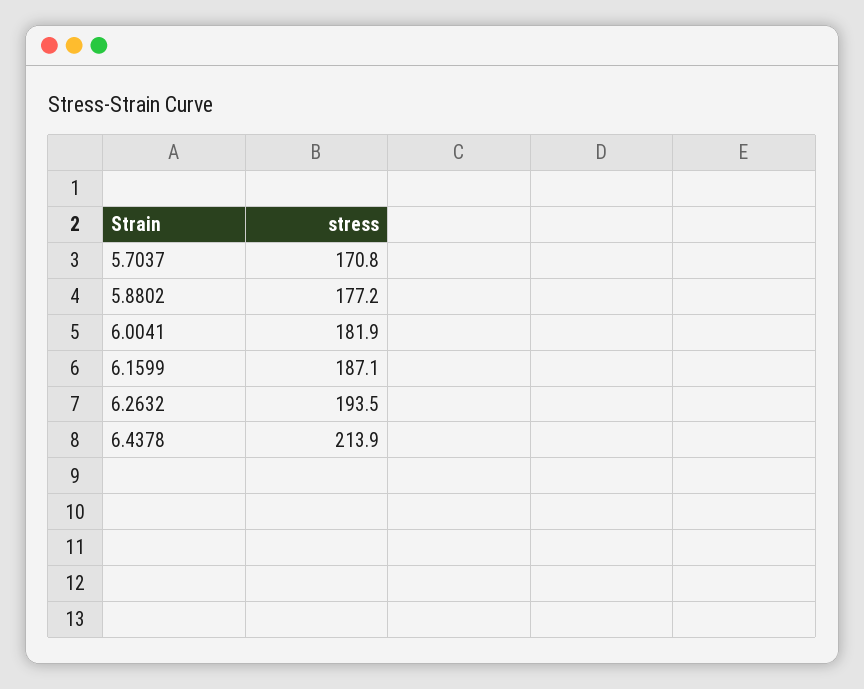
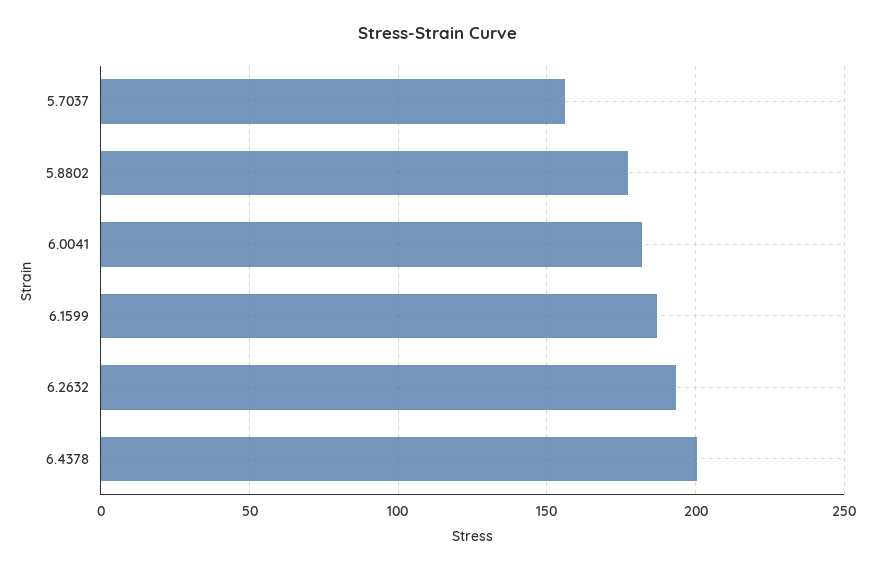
5.7037: 170.8 -> 155
6.4378: 213.9 -> 200

